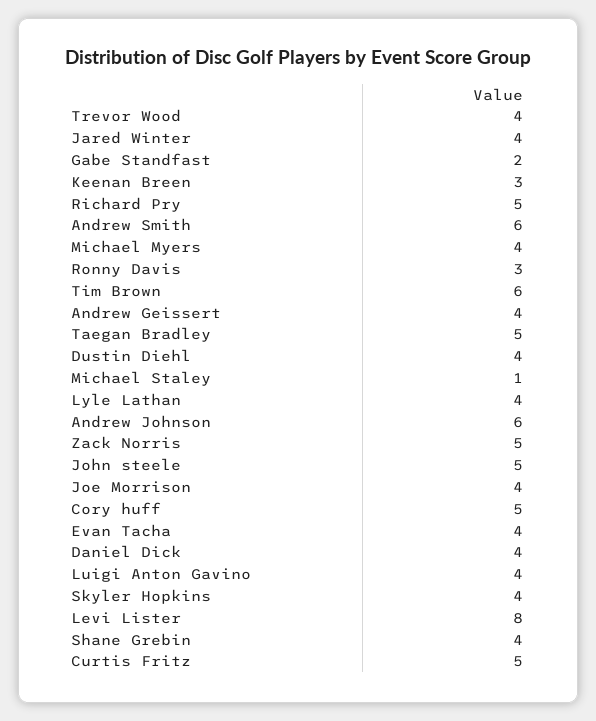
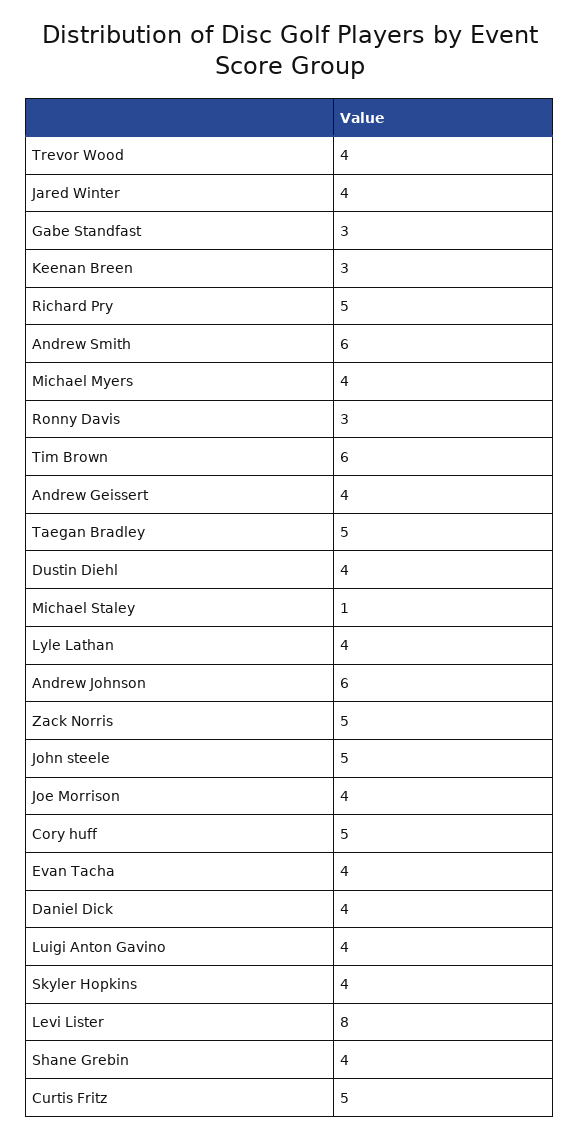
Gabe Standfast: 2 -> 3

